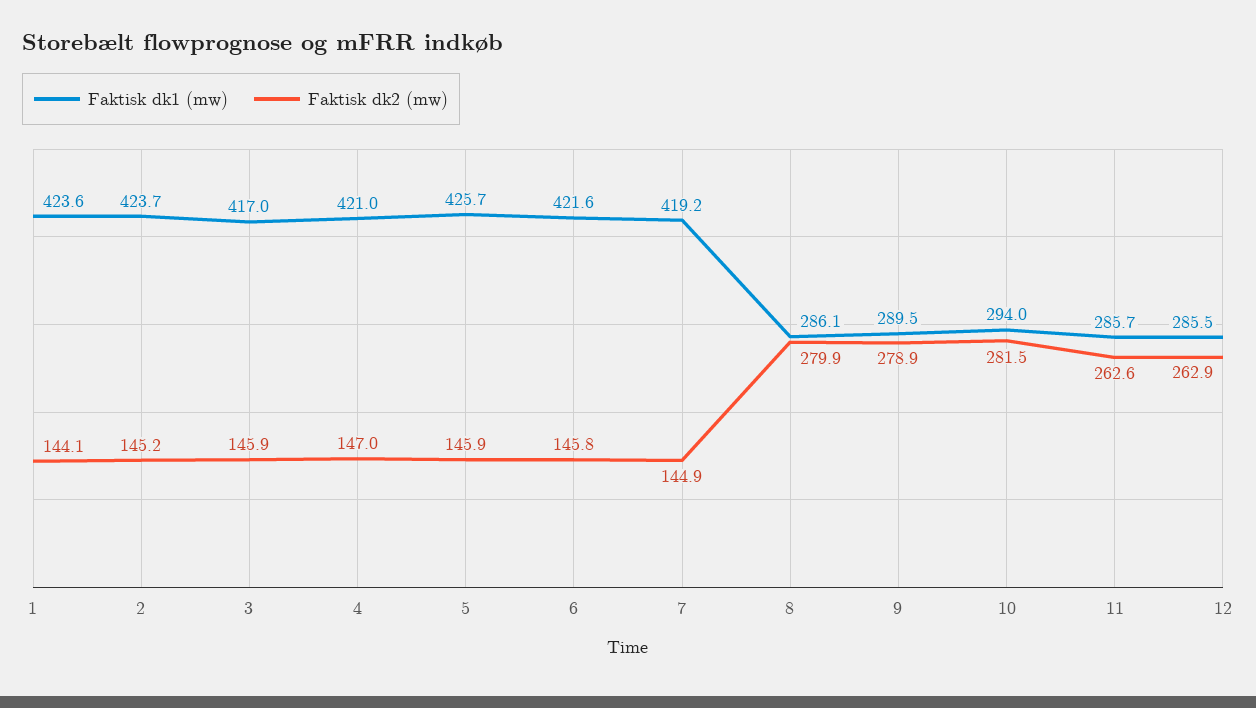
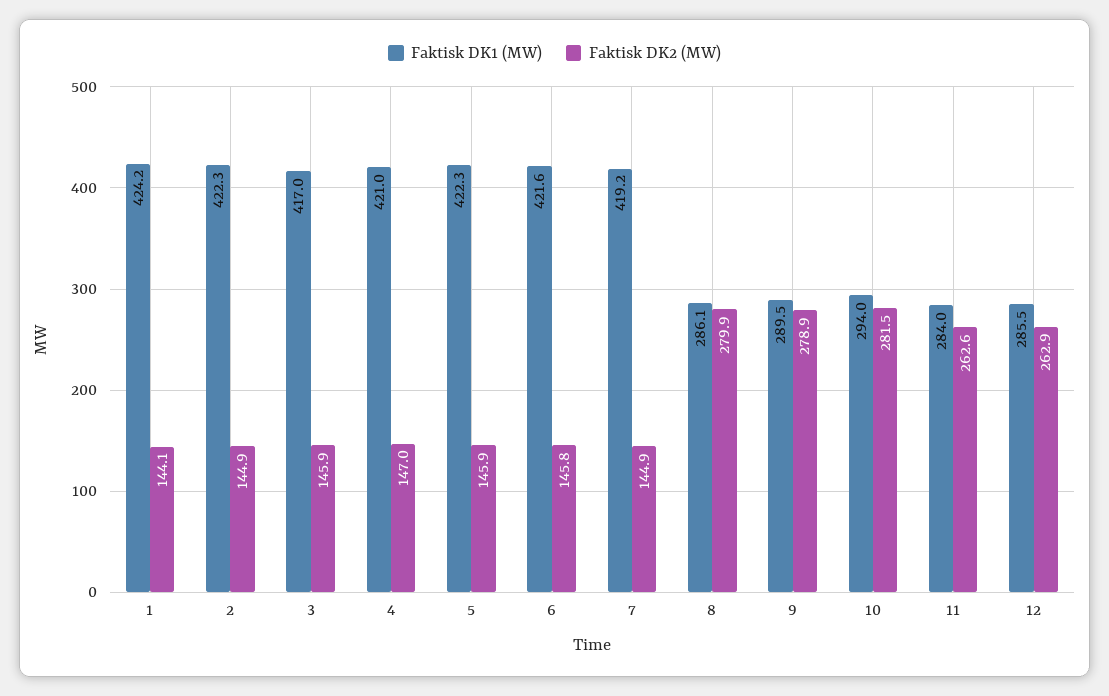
Faktisk dk1 (mw), 1: 423.6 -> 424.2
Faktisk dk1 (mw), 2: 423.7 -> 422.3
Faktisk dk2 (mw), 2: 145.2 -> 144.9
Faktisk dk1 (mw), 5: 425.7 -> 422.3
Faktisk dk1 (mw), 11: 285.7 -> 284

